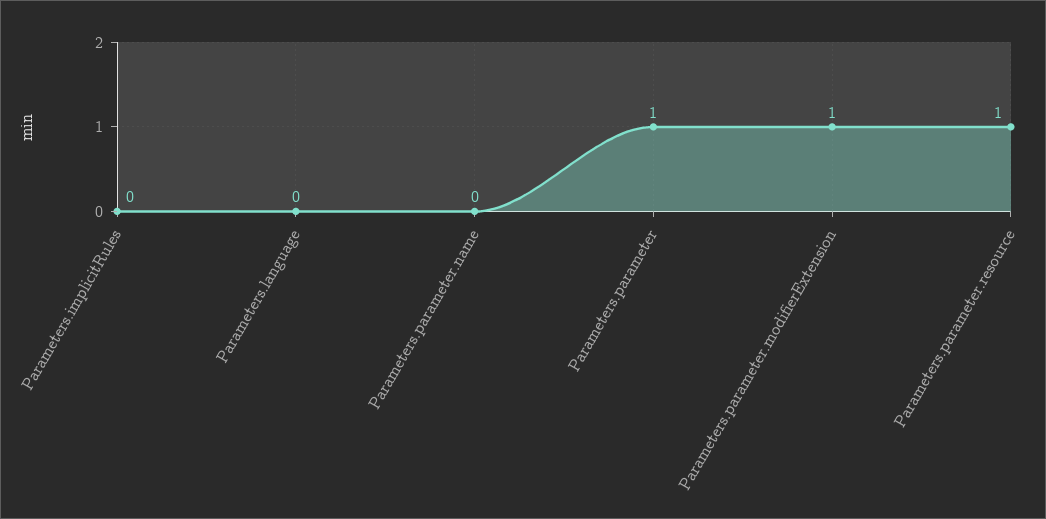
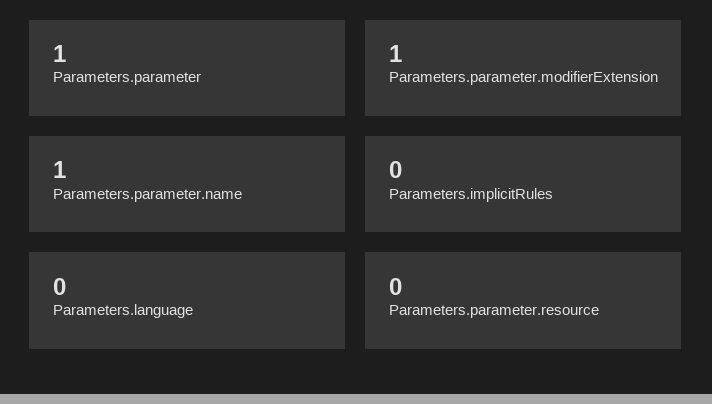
Parameters.parameter.name: 0 -> 1
Parameters.parameter.resource: 1 -> 0

